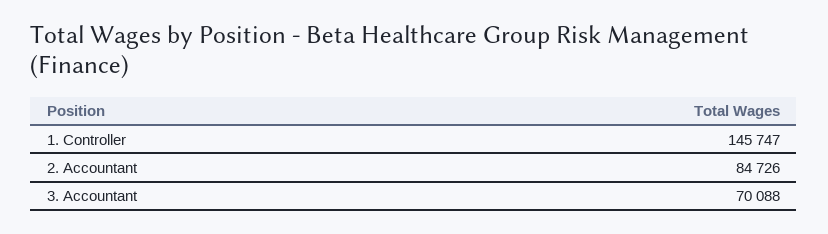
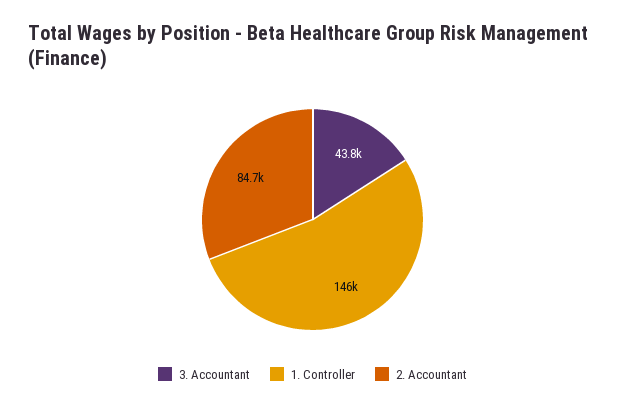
3. Accountant: 70088 -> 43800

